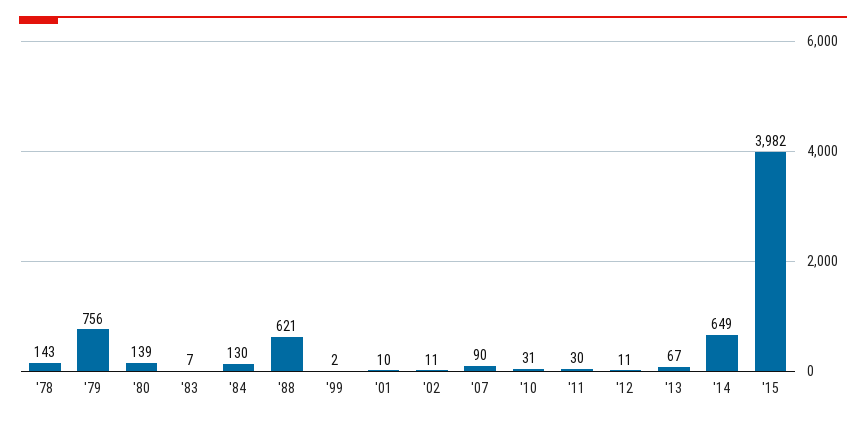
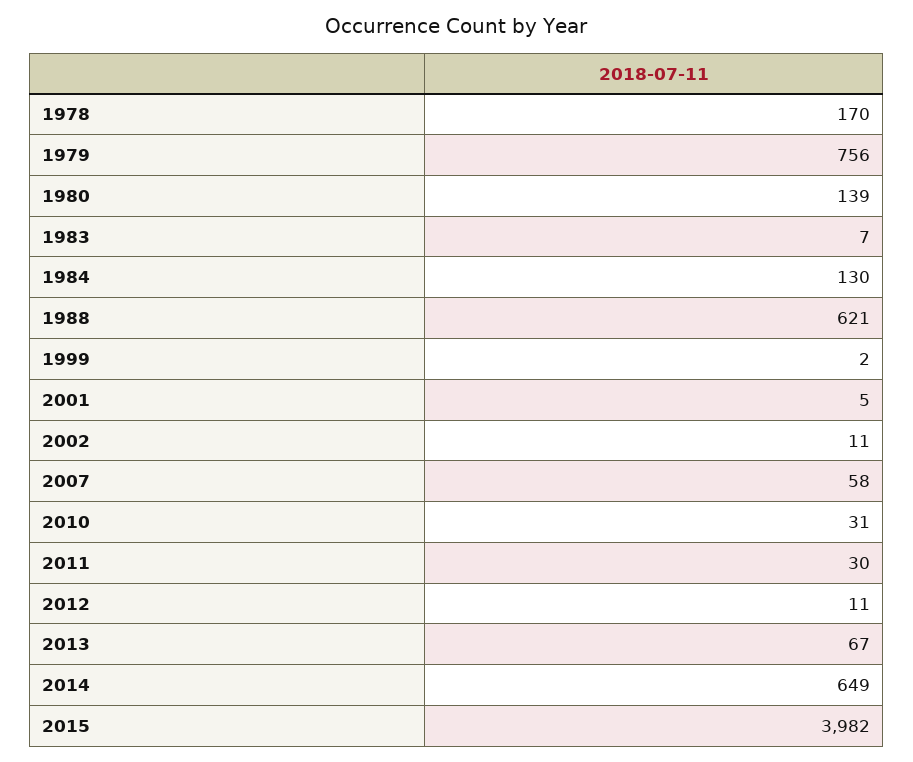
'78: 143 -> 170
'01: 10 -> 5
'07: 90 -> 58

